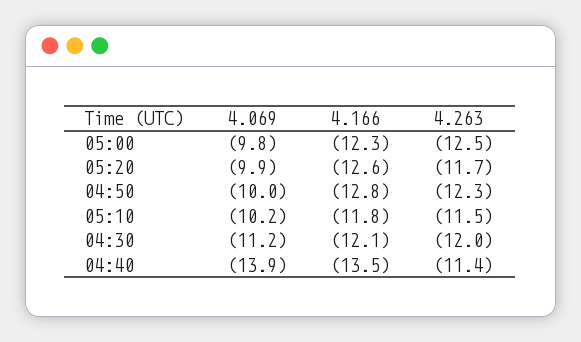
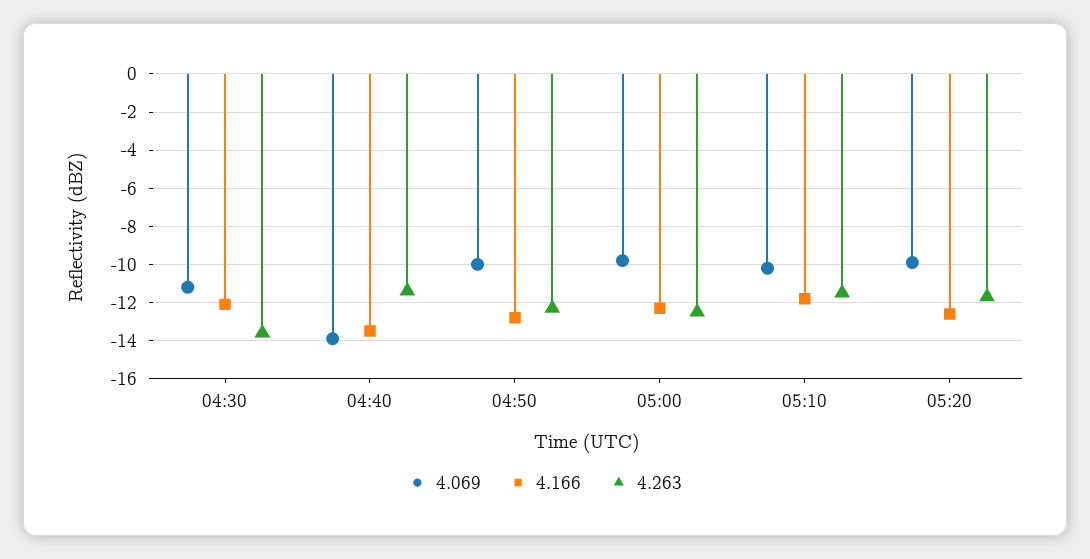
4.263, 04:30: -12 -> -13.5

